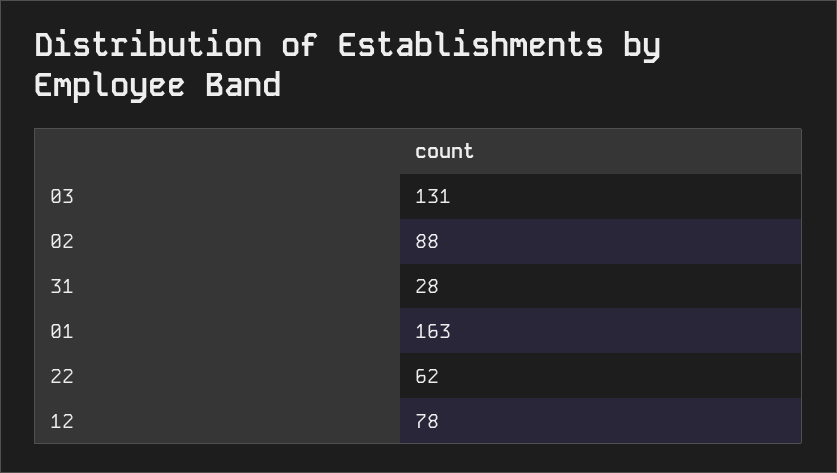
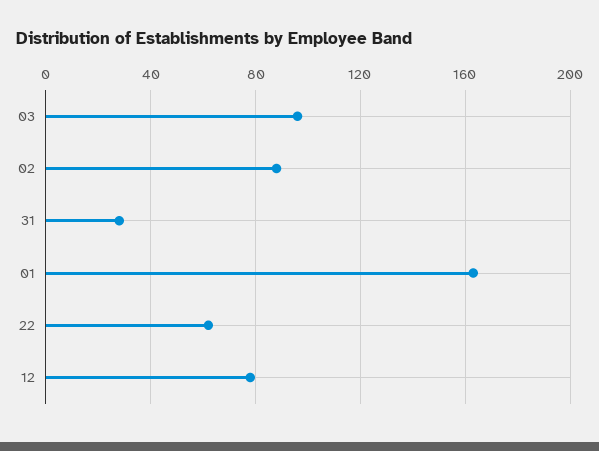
03: 131 -> 95

